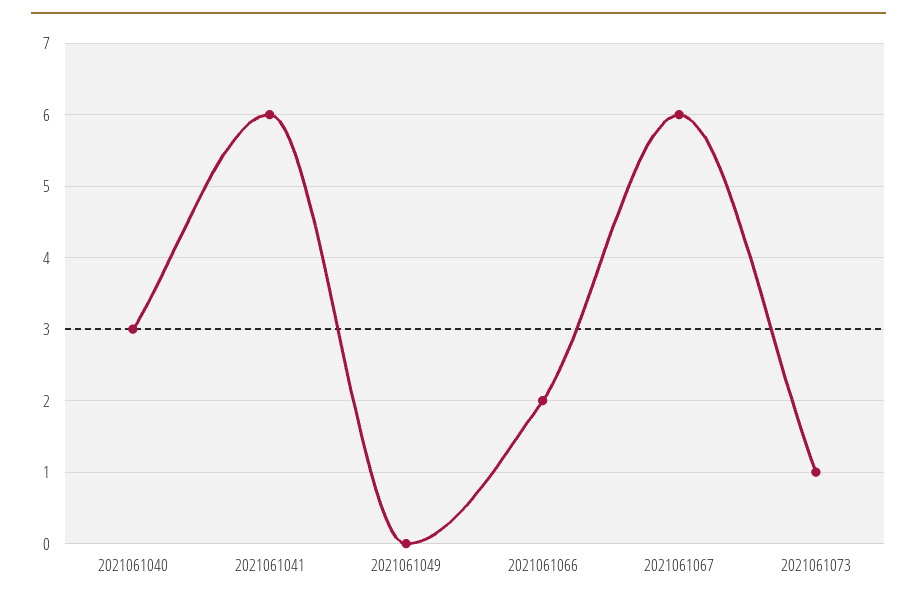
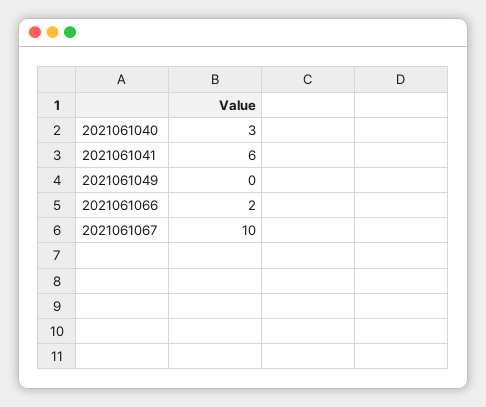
2021061067: 6 -> 10
2021061073: 1 -> none

